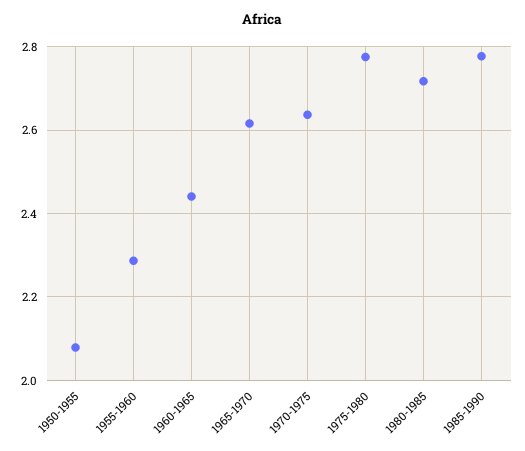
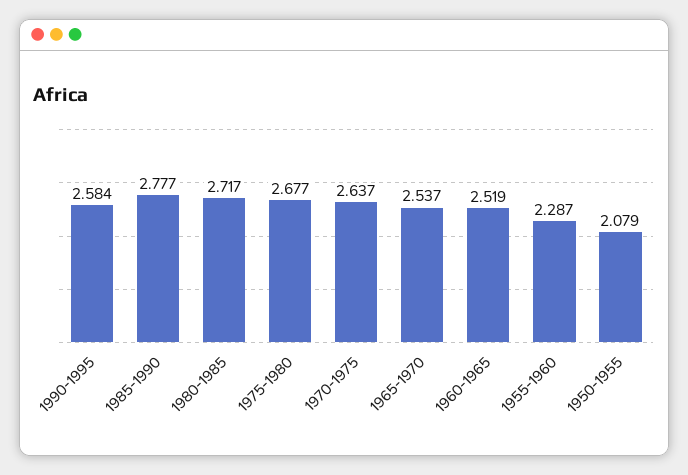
1960-1965: 2.44 -> 2.519
1965-1970: 2.62 -> 2.537
1975-1980: 2.78 -> 2.677
1990-1995: none -> 2.584

